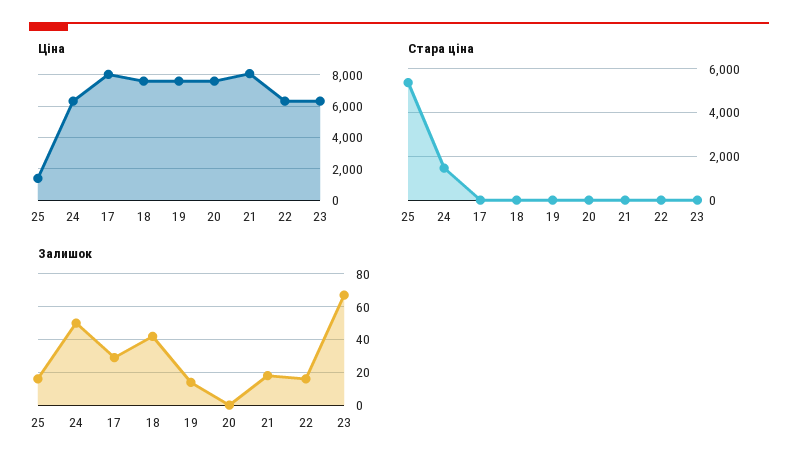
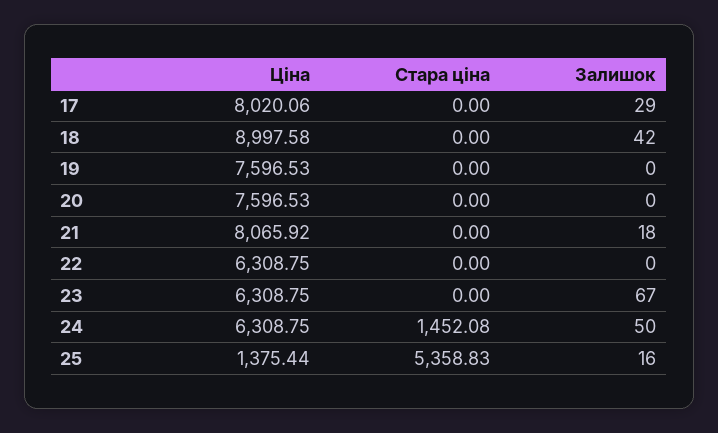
Ціна, 18: 7500 -> 8997.58
Залишок, 19: 15 -> 0
Залишок, 22: 15 -> 0

